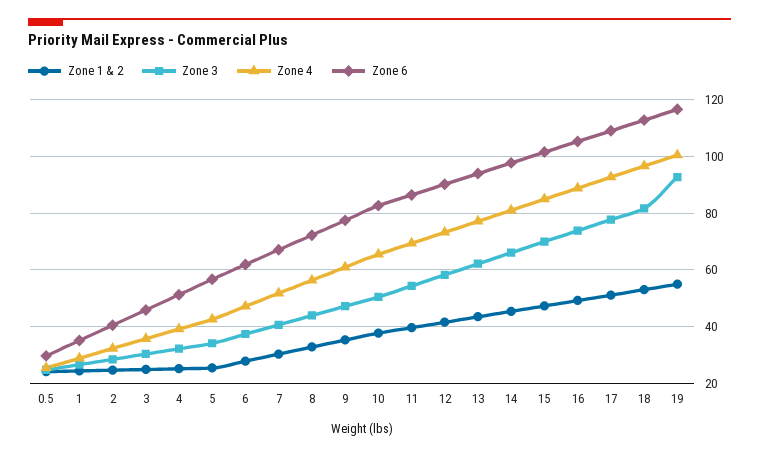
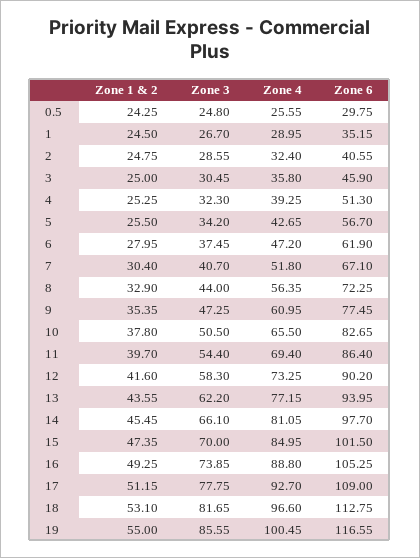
Zone 3, 19: 92.5 -> 85.55

